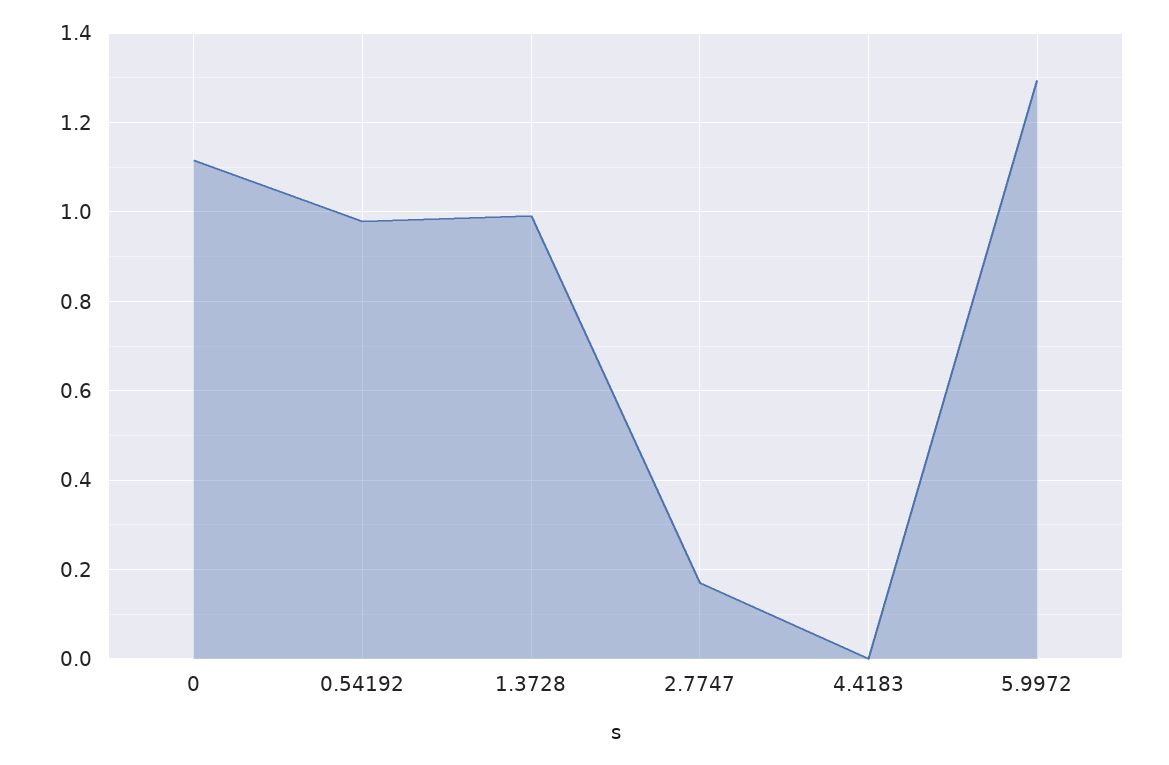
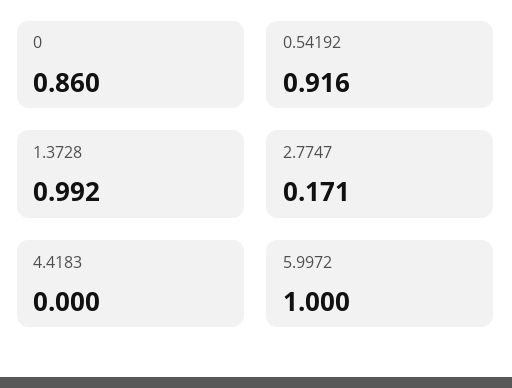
0: 1.12 -> 0.86
0.54192: 0.98 -> 0.916
5.9972: 1.3 -> 1

